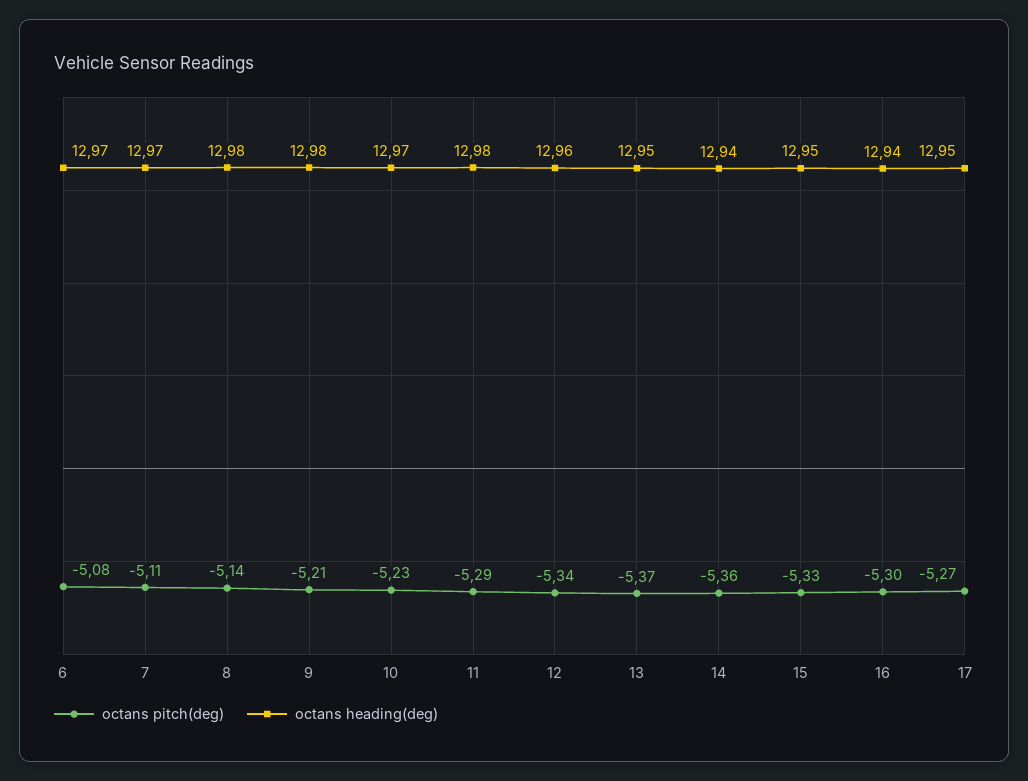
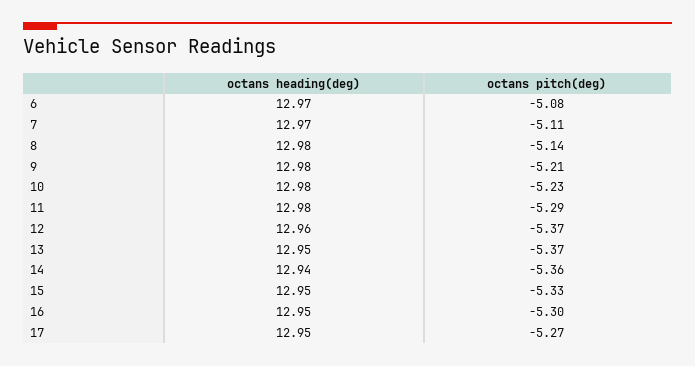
octans heading(deg), 10: 12.97 -> 12.98
octans pitch(deg), 12: -5.34 -> -5.37
octans heading(deg), 16: 12.94 -> 12.95

